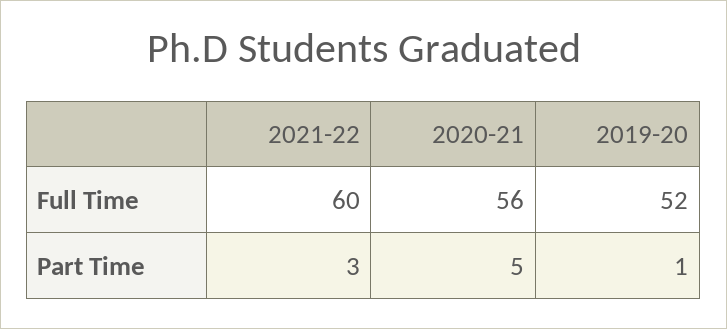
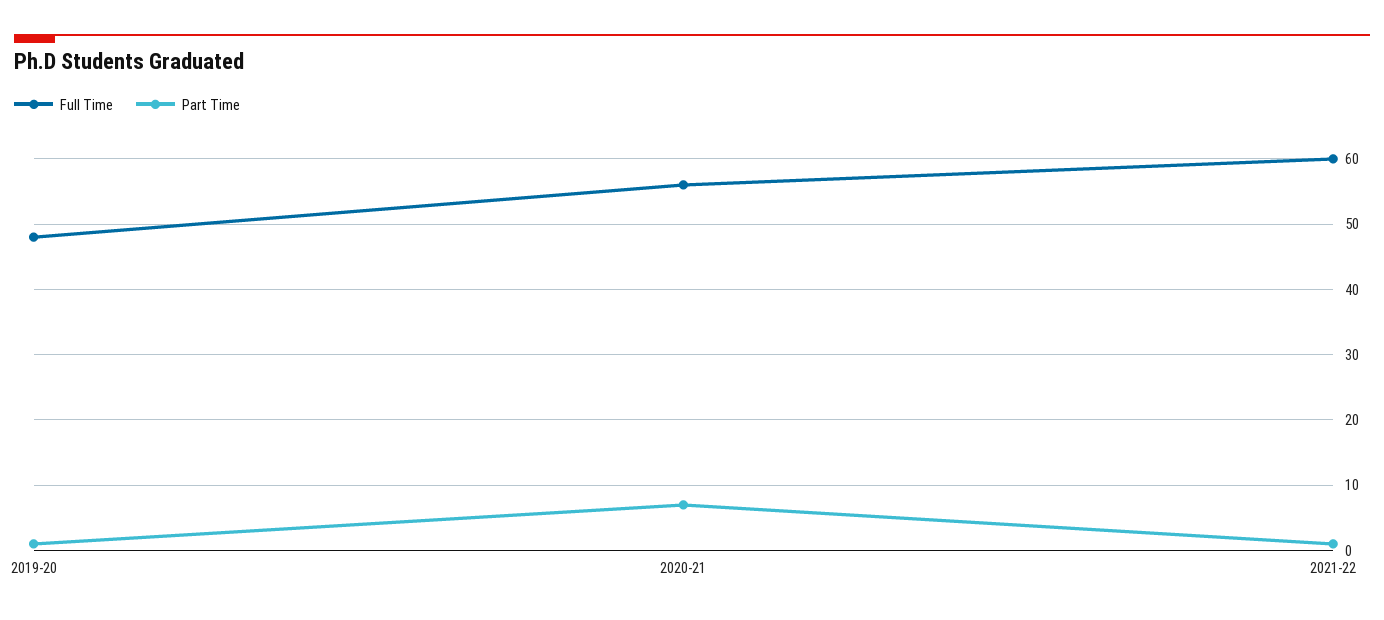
Full Time, 2019-20: 52 -> 48
Part Time, 2021-22: 3 -> 1
Part Time, 2020-21: 5 -> 7

